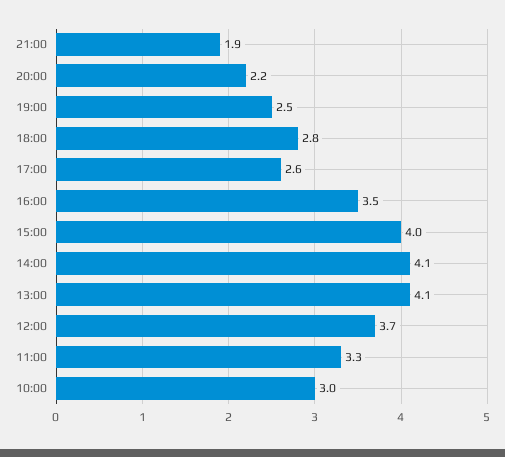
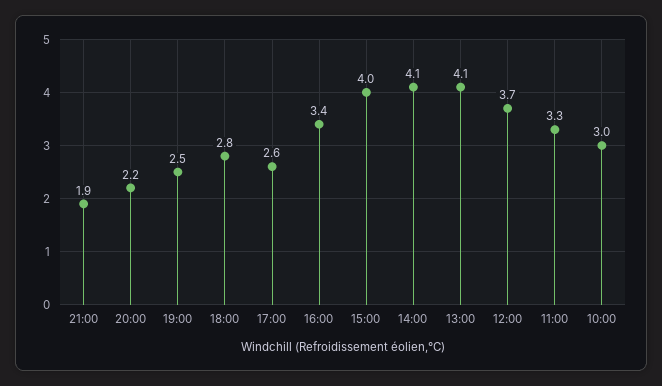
16:00: 3.5 -> 3.4

